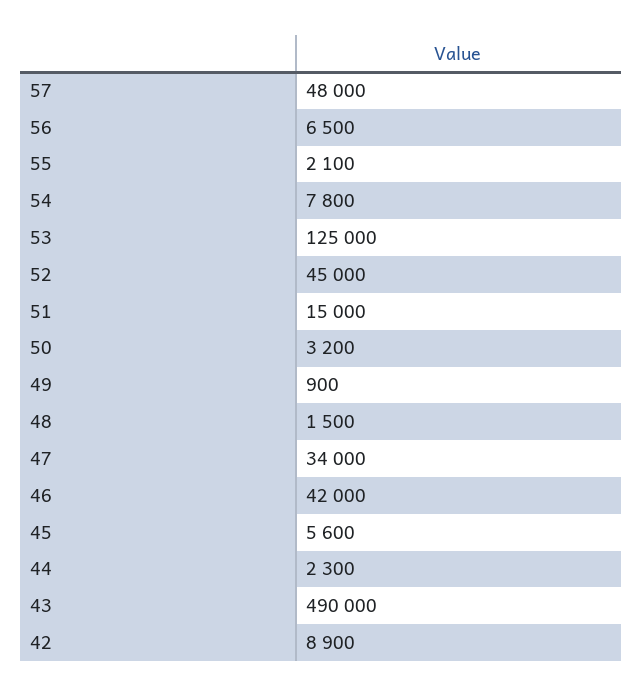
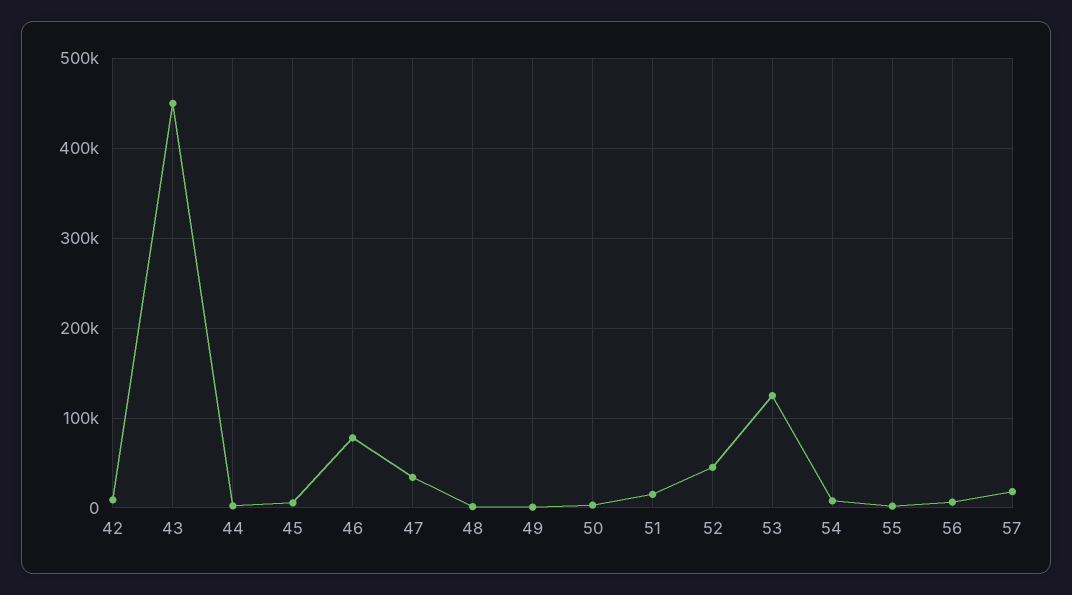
57: 48000 -> 20000
46: 42000 -> 80000
43: 490000 -> 450000

